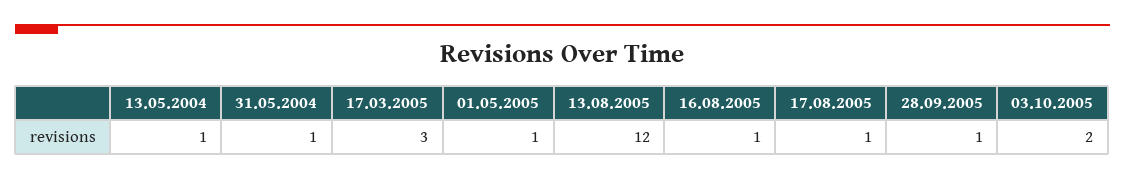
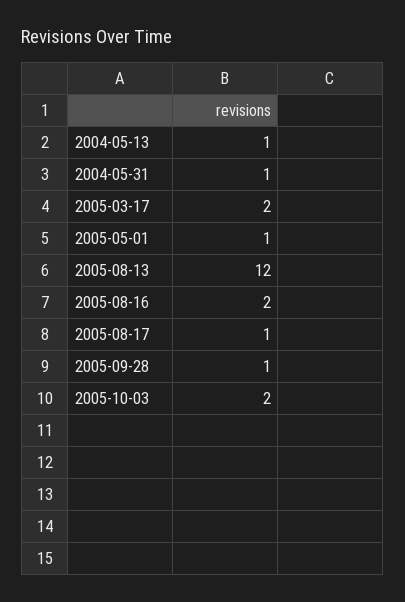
17.03.2005: 3 -> 2
16.08.2005: 1 -> 2

